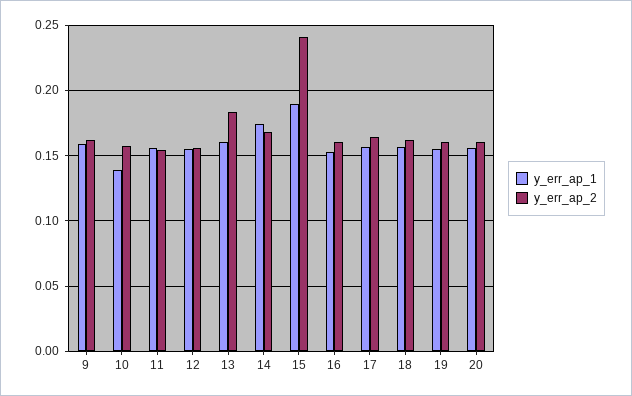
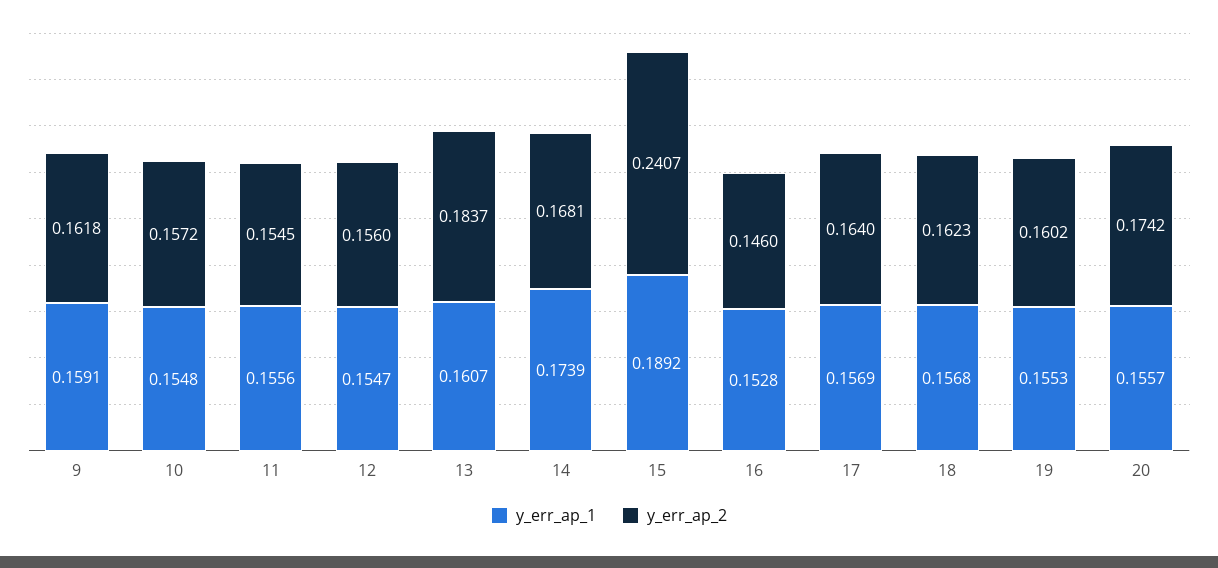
y_err_ap_1, 10: 0.14 -> 0.1548
y_err_ap_2, 16: 0.16 -> 0.146
y_err_ap_2, 20: 0.16 -> 0.1742

